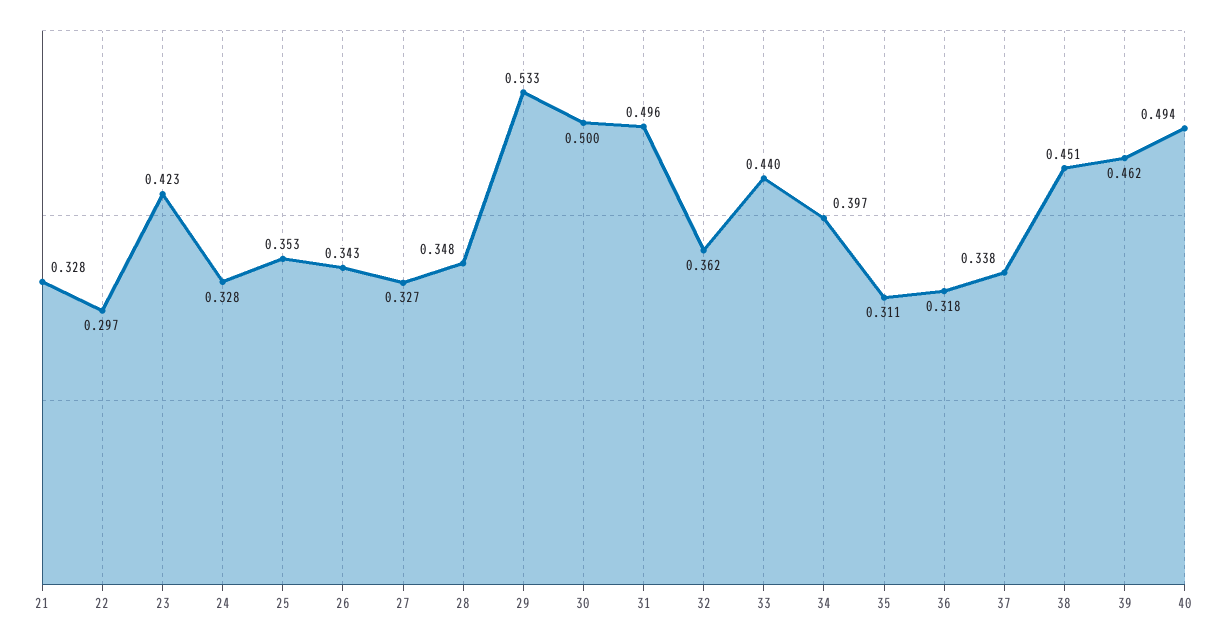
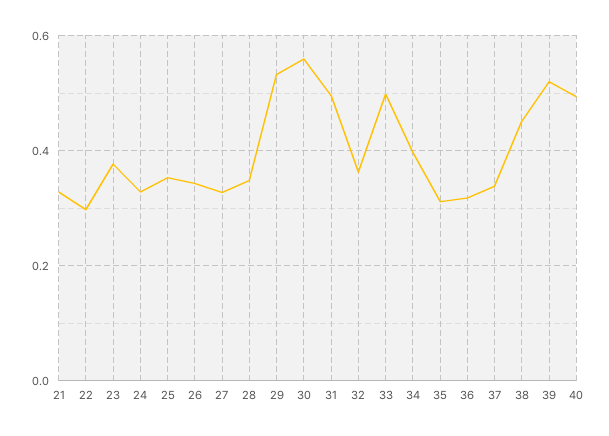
23: 0.423 -> 0.38
30: 0.5 -> 0.56
33: 0.44 -> 0.5
39: 0.462 -> 0.52

